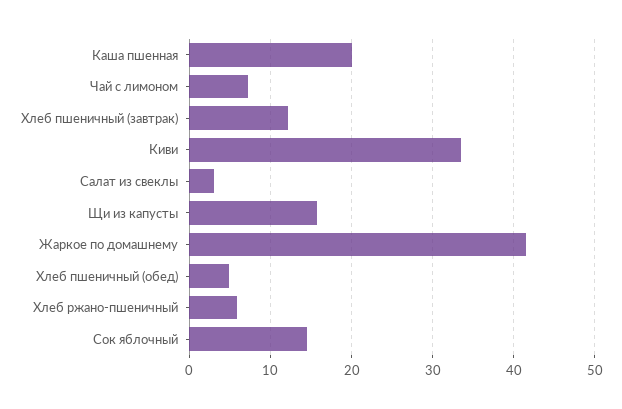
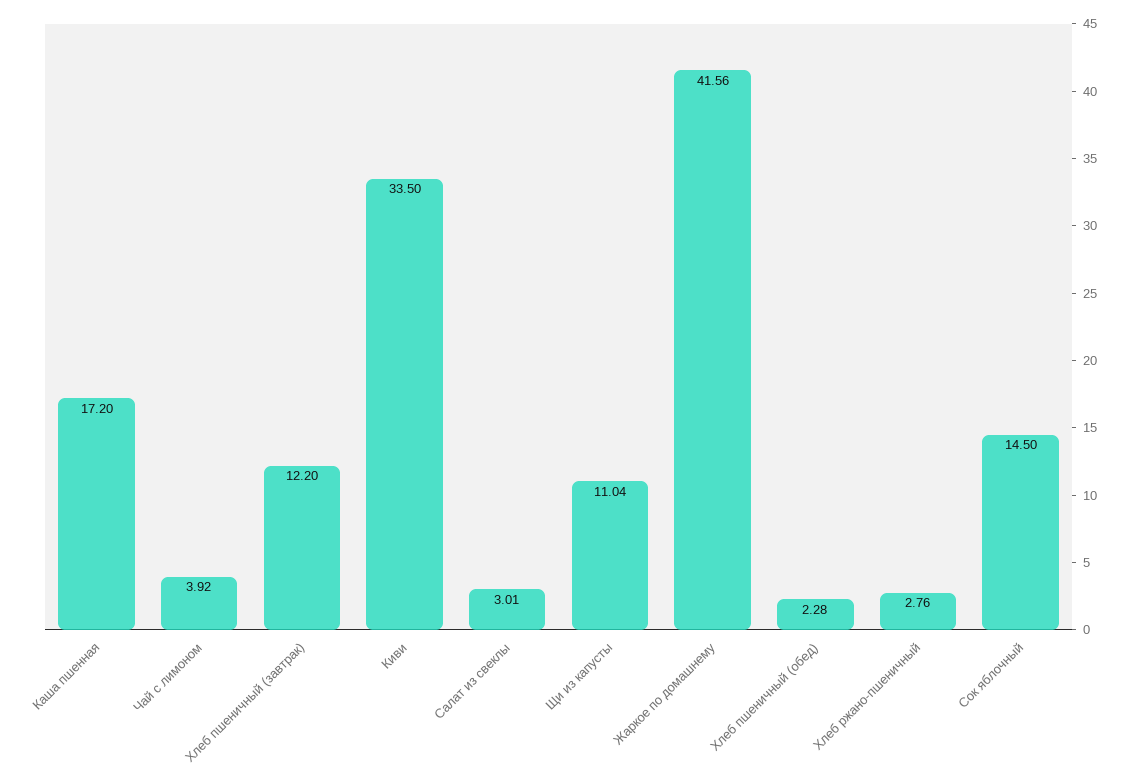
Каша пшенная: 20 -> 17.2
Чай с лимоном: 7 -> 3.92
Щи из капусты: 16 -> 11.04
Хлеб пшеничный (обед): 5 -> 2.28
Хлеб ржано-пшеничный: 6 -> 2.76

